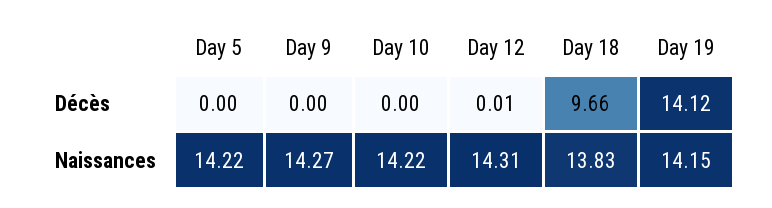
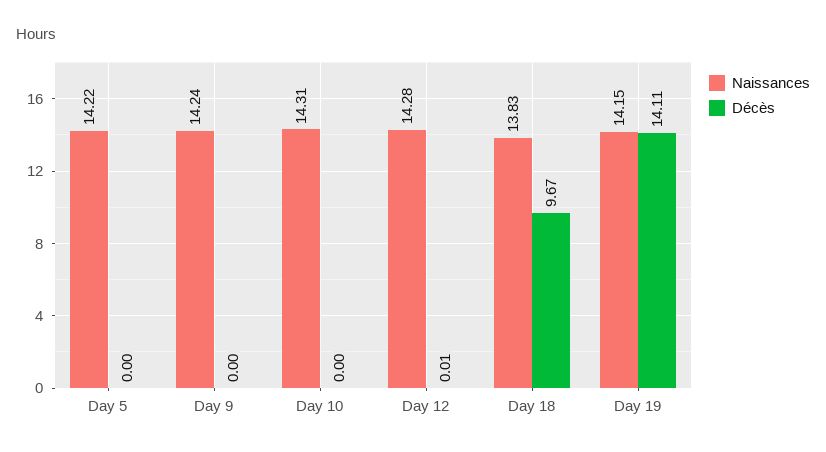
Décès, Day 18: 9.66 -> 9.67
Décès, Day 19: 14.12 -> 14.11
Naissances, Day 9: 14.27 -> 14.24
Naissances, Day 10: 14.22 -> 14.31
Naissances, Day 12: 14.31 -> 14.28

